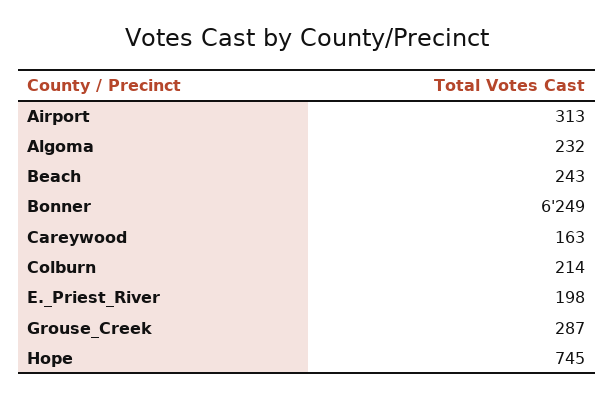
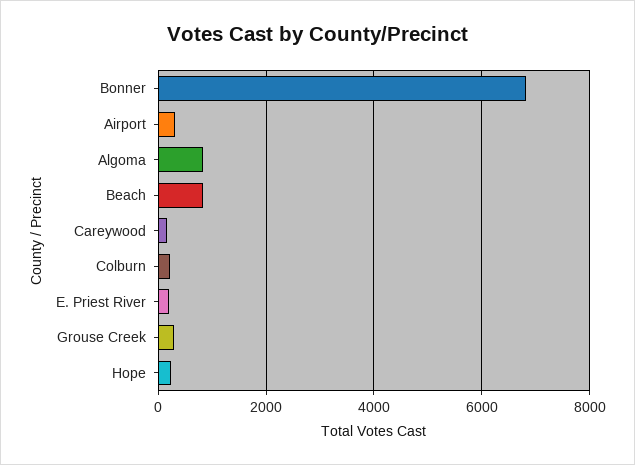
Algoma: 232 -> 800
Beach: 243 -> 800
Bonner: 6249 -> 6800
Hope: 745 -> 200

